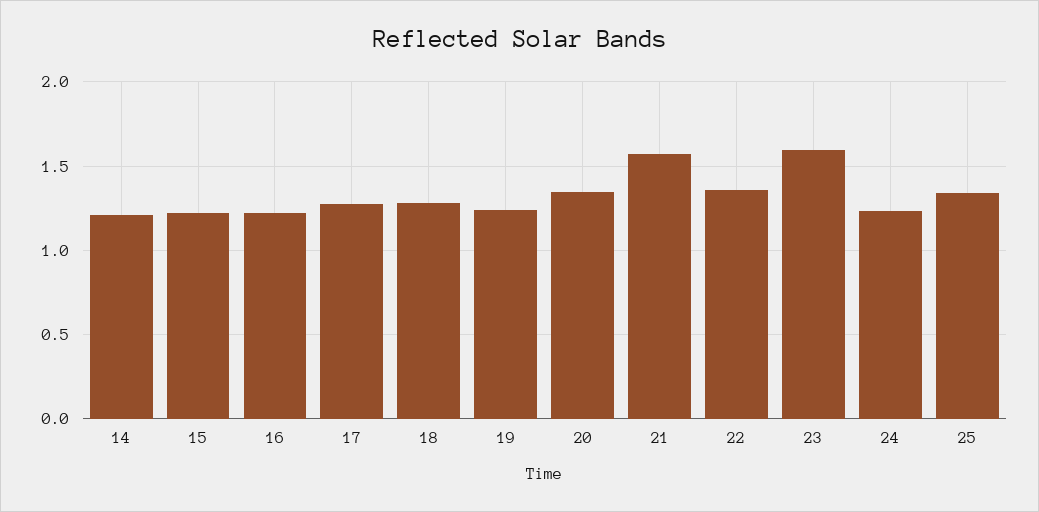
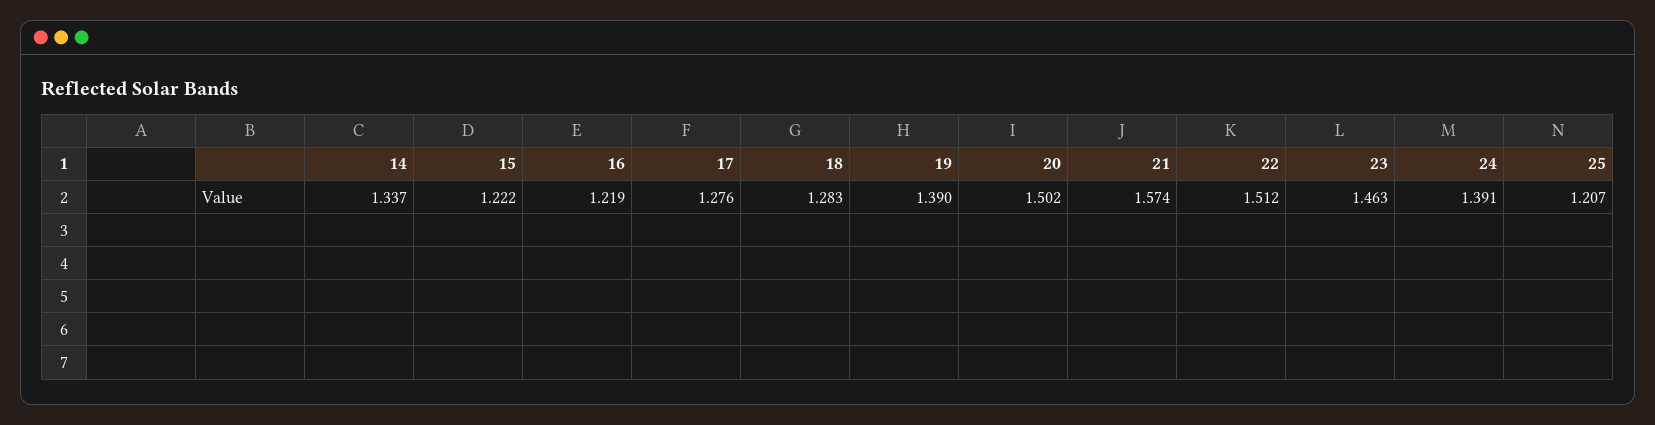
14: 1.2 -> 1.337
19: 1.25 -> 1.39
20: 1.35 -> 1.502
22: 1.35 -> 1.512
23: 1.6 -> 1.463
24: 1.25 -> 1.391
25: 1.35 -> 1.207

